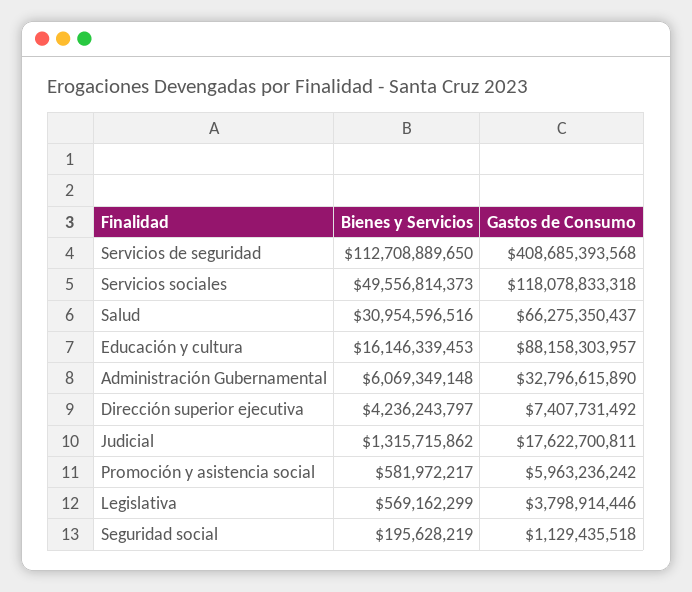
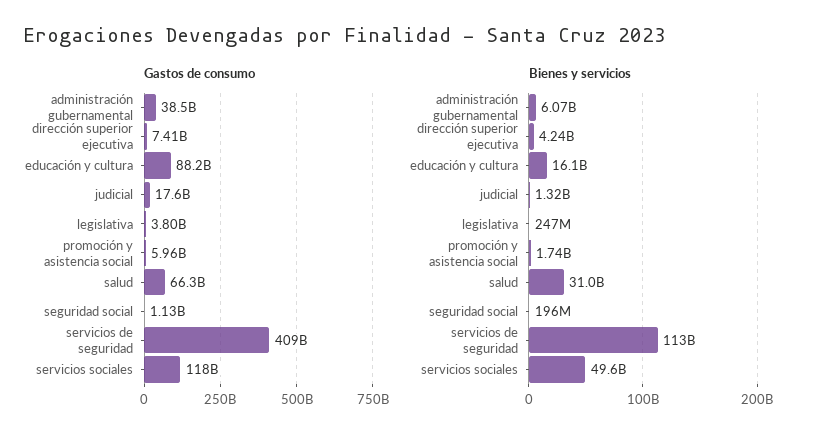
Gastos de Consumo, Administración Gubernamental: 32796615890 -> 38500000000
Bienes y Servicios, Promoción y asistencia social: 581972217 -> 1740000000
Bienes y Servicios, Legislativa: 569162299 -> 247000000

